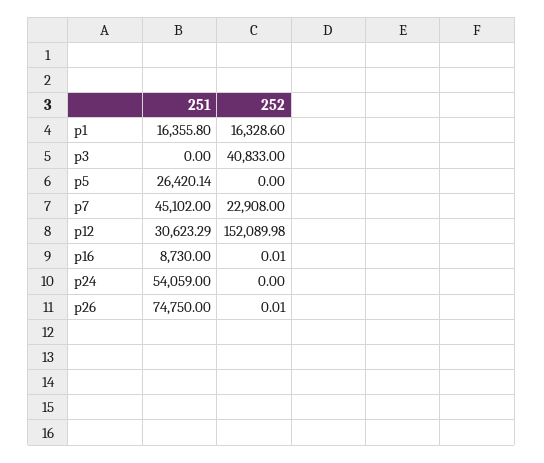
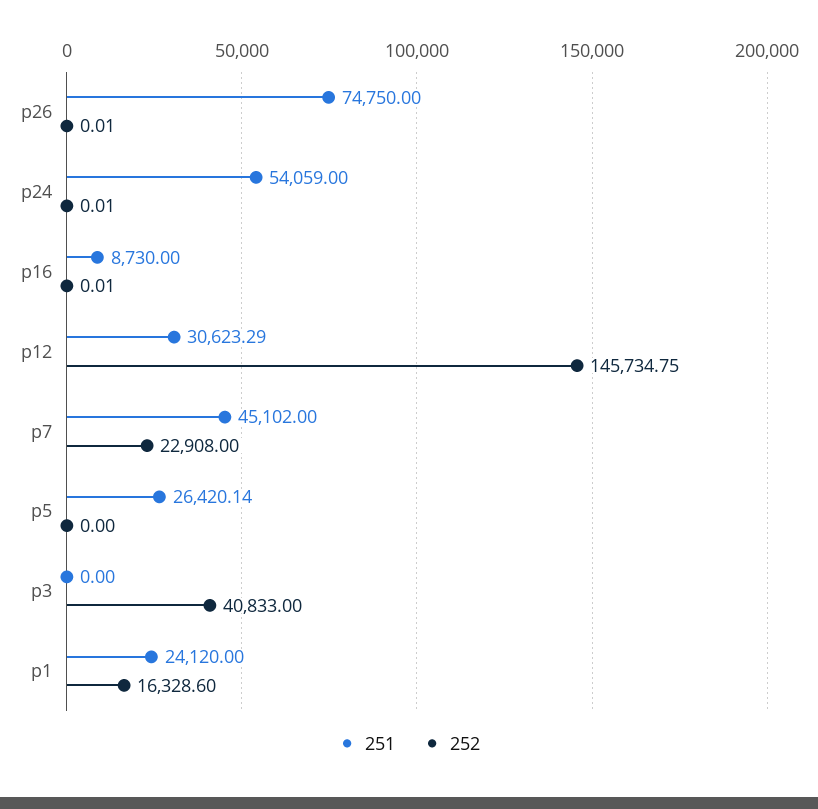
251, p1: 16355.8 -> 24120
252, p12: 152089.98 -> 145734.75
252, p24: 0 -> 0.01

